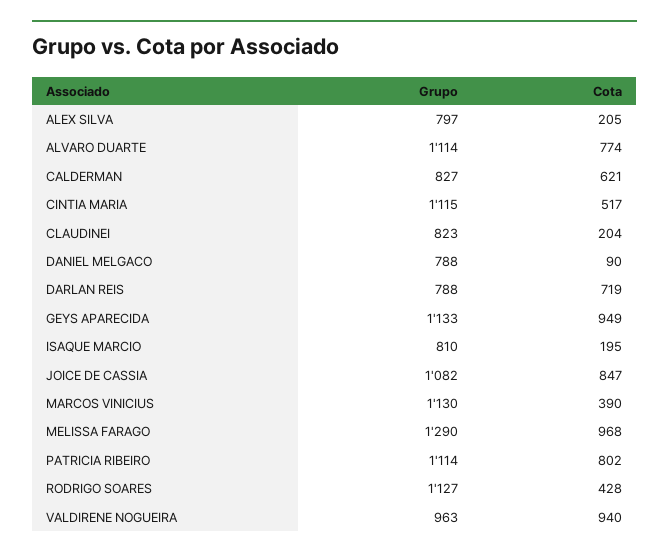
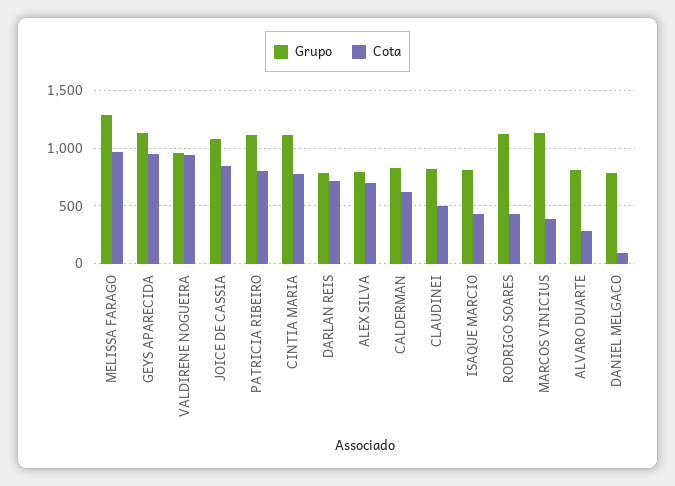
Cota, ALEX SILVA: 205 -> 700
Grupo, ALVARO DUARTE: 1114 -> 800
Cota, ALVARO DUARTE: 774 -> 300
Cota, CINTIA MARIA: 517 -> 800
Cota, CLAUDINEI: 204 -> 500
Cota, ISAQUE MARCIO: 195 -> 400

